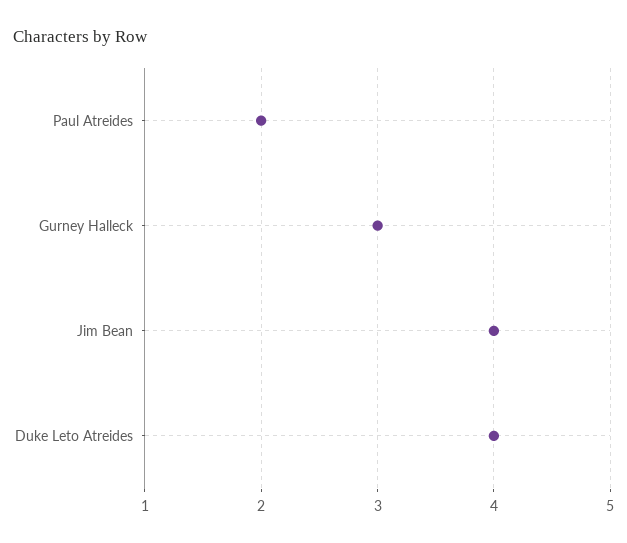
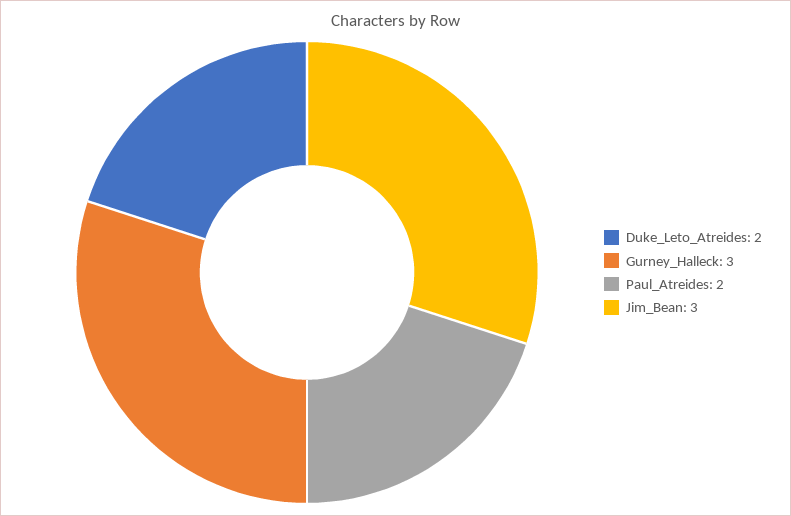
Jim Bean: 4 -> 3
Duke Leto Atreides: 4 -> 2

